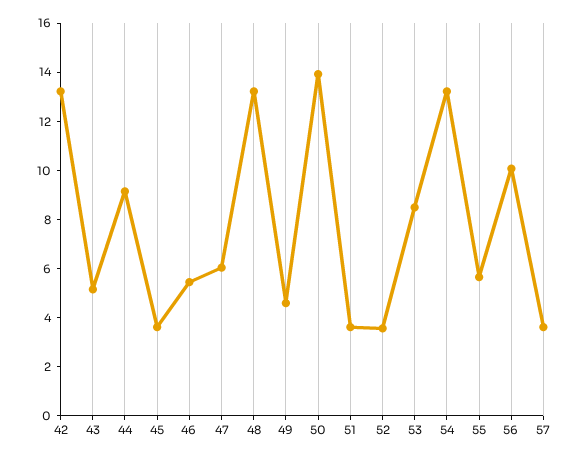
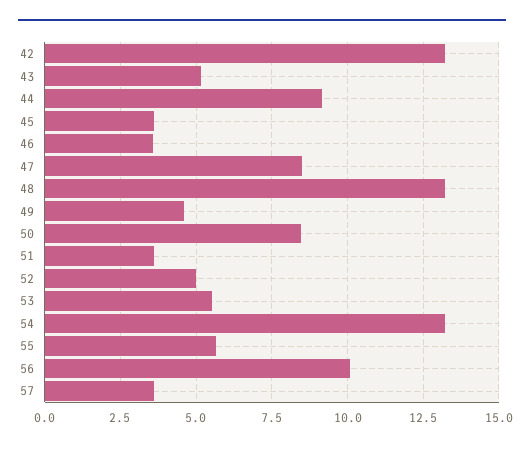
46: 5.5 -> 3.5
47: 6 -> 8.5
50: 14 -> 8.5
52: 3.5 -> 5
53: 8.5 -> 5.5

